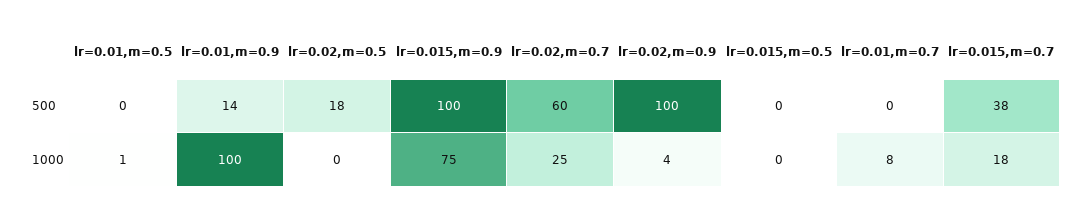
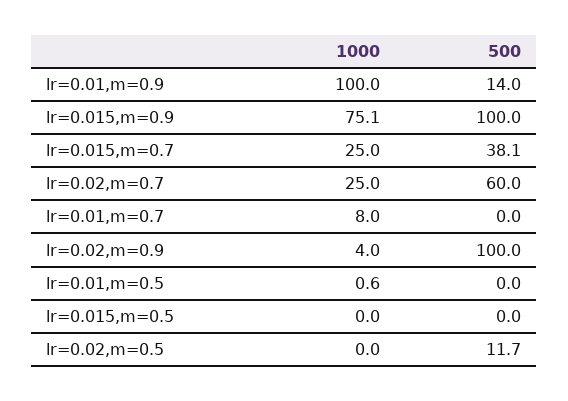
lr=0.02,m=0.5, 500: 18 -> 11.7
lr=0.015,m=0.7, 1000: 18 -> 25

